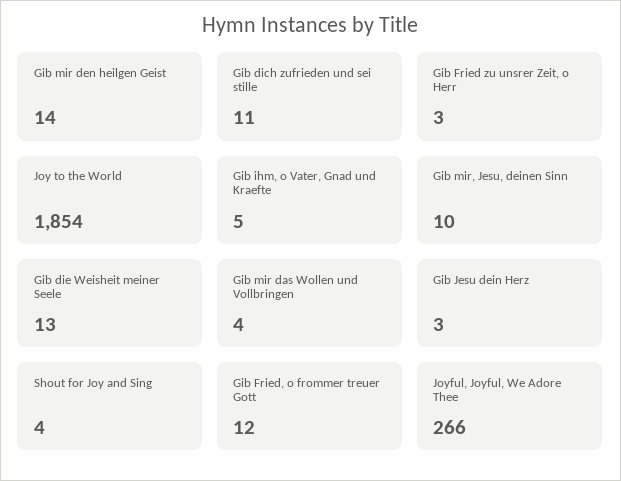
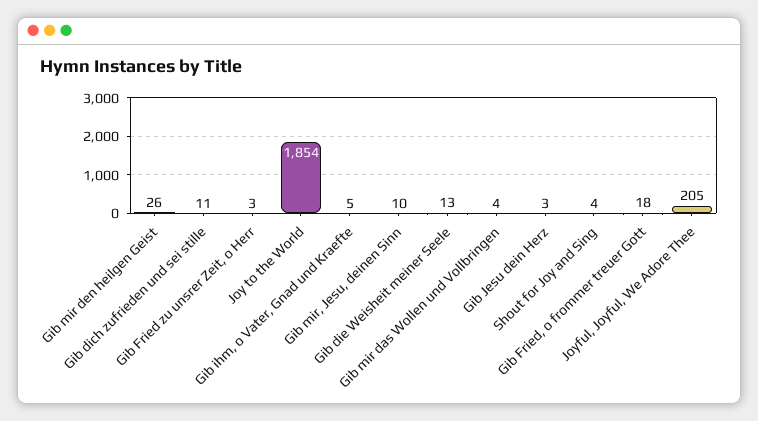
Gib mir den heilgen Geist: 14 -> 26
Gib Fried, o frommer treuer Gott: 12 -> 18
Joyful, Joyful, We Adore Thee: 266 -> 205

